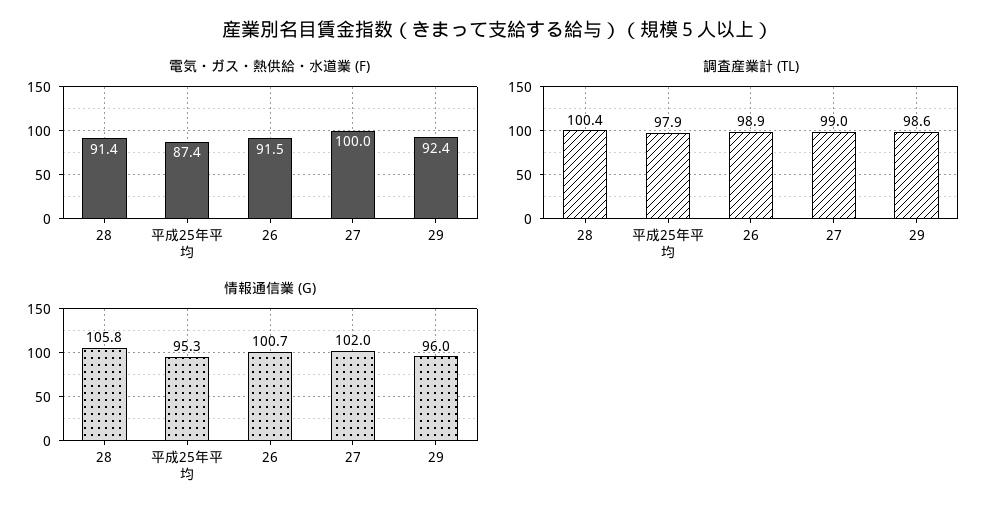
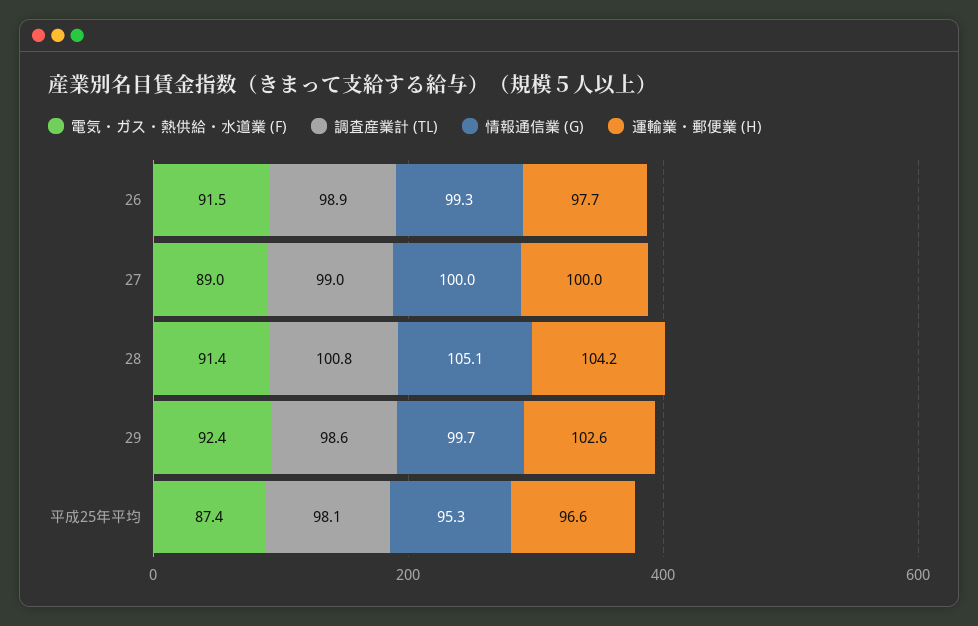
電気・ガス・熱供給・水道業 (F), 27: 100 -> 89
調査産業計 (TL), 28: 100.4 -> 100.8
調査産業計 (TL), 平成25年平均: 97.9 -> 98.1
情報通信業 (G), 28: 105.8 -> 105.1
情報通信業 (G), 26: 100.7 -> 99.3
情報通信業 (G), 27: 102 -> 100
情報通信業 (G), 29: 96 -> 99.7
運輸業・郵便業 (H), 26: none -> 97.7
運輸業・郵便業 (H), 27: none -> 100
運輸業・郵便業 (H), 28: none -> 104.2
運輸業・郵便業 (H), 29: none -> 102.6
運輸業・郵便業 (H), 平成25年平均: none -> 96.6

